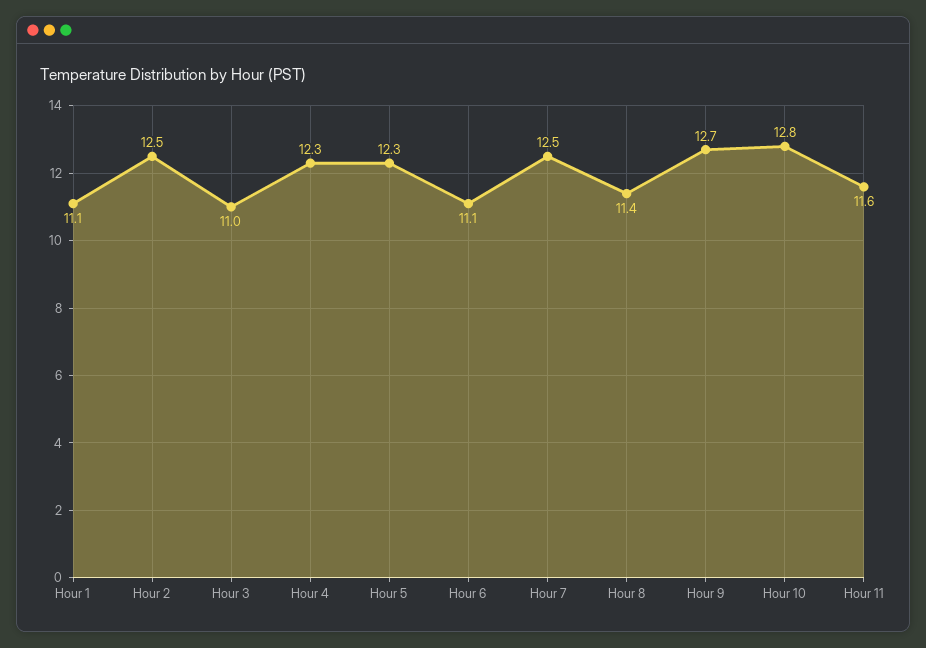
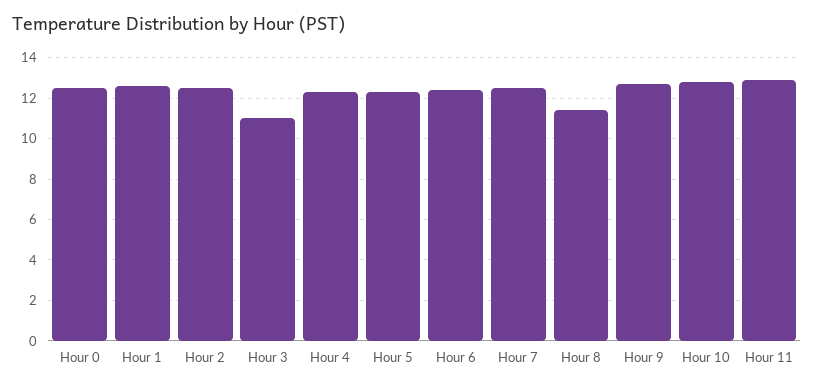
Hour 1: 11.1 -> 12.5
Hour 6: 11.1 -> 12.5
Hour 11: 11.6 -> 13
Hour 0: none -> 12.5

